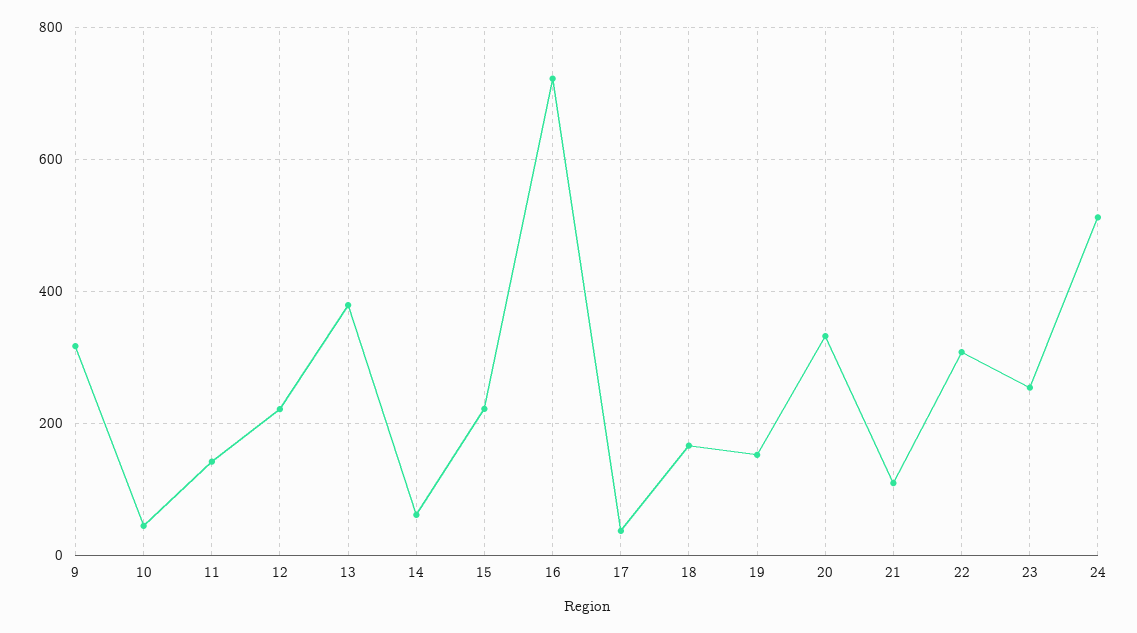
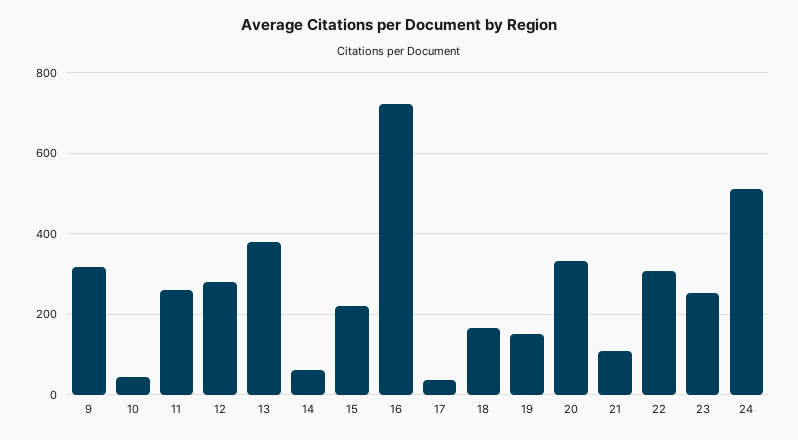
11: 140 -> 260
12: 220 -> 280

